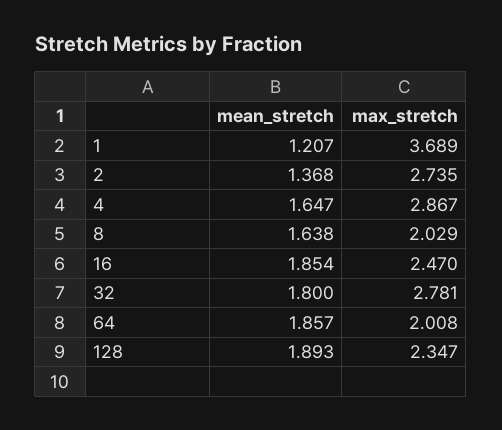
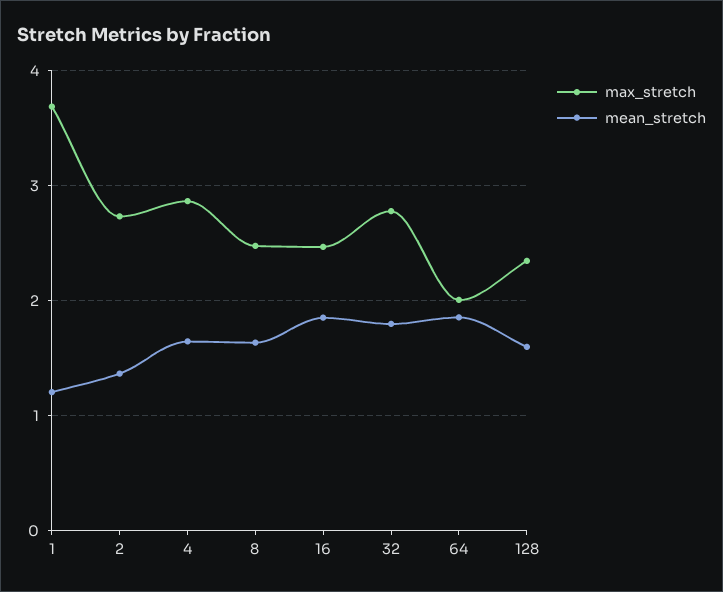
max_stretch, 8: 2.029 -> 2.5
mean_stretch, 128: 1.893 -> 1.6

